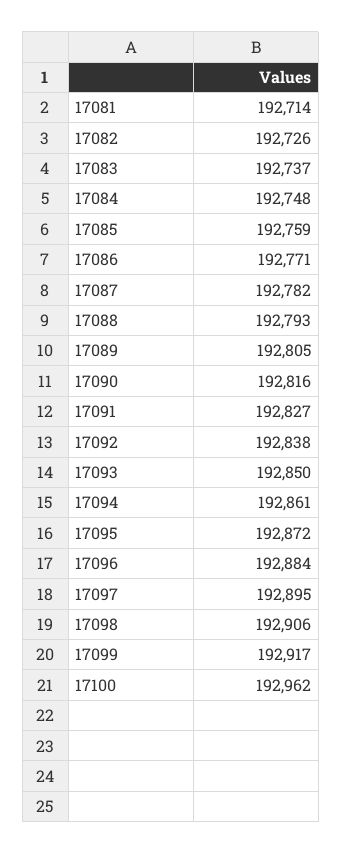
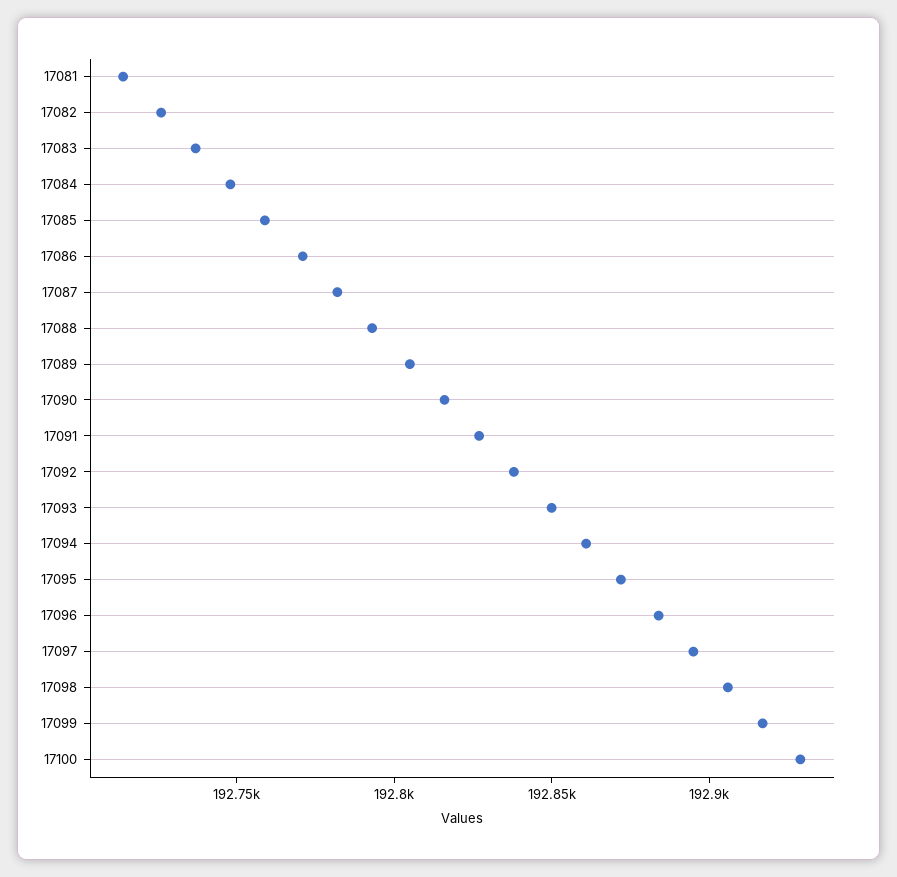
17100: 192962 -> 192930

